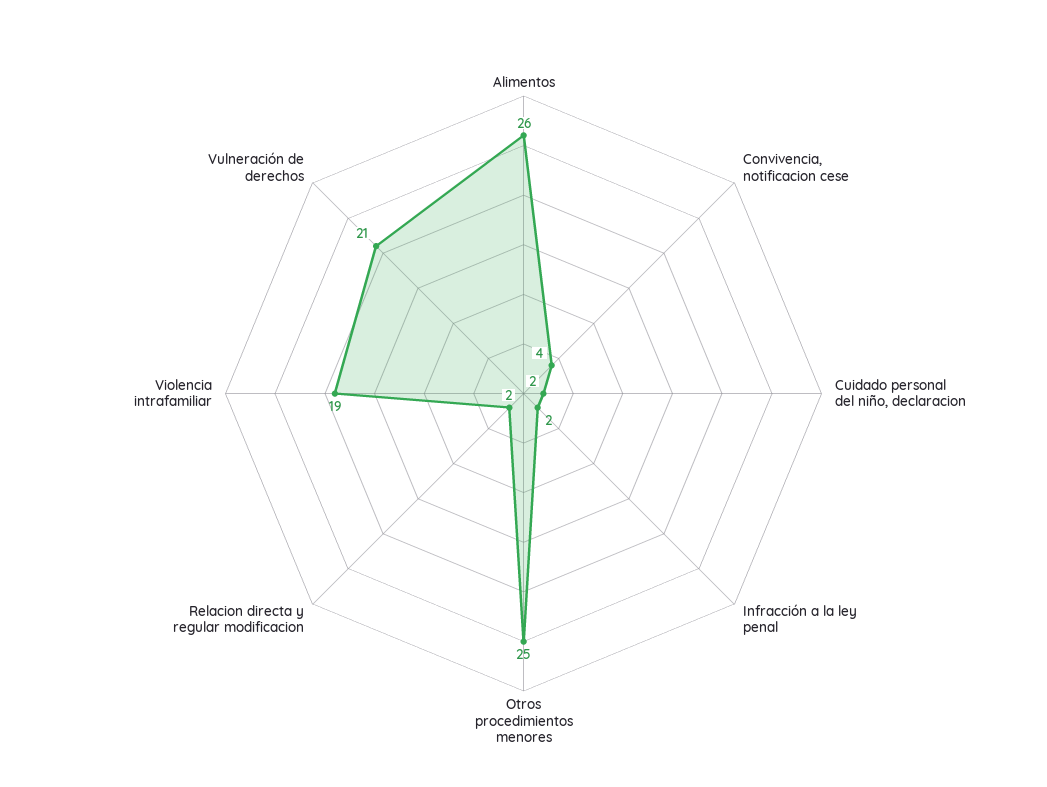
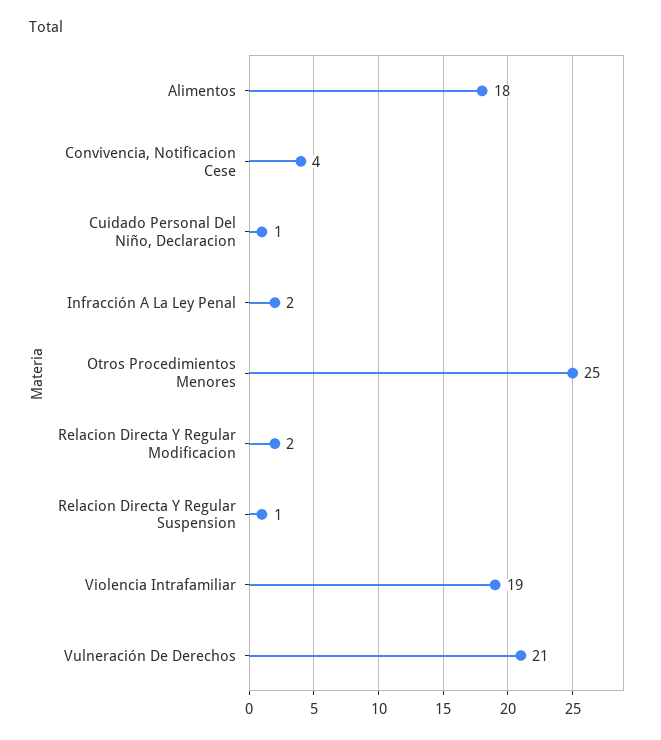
Alimentos: 26 -> 18
Cuidado personal del niño, declaracion: 2 -> 1
Relacion Directa Y Regular Suspension: none -> 1

